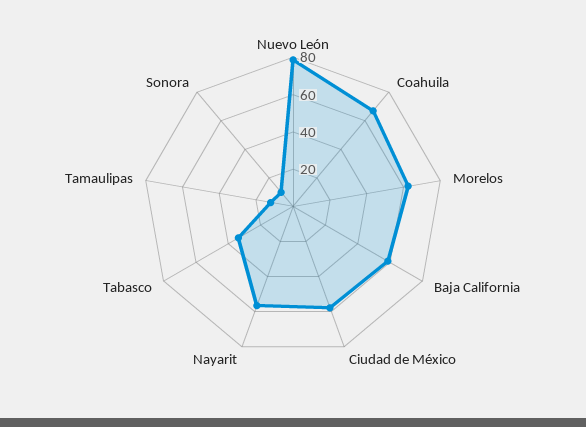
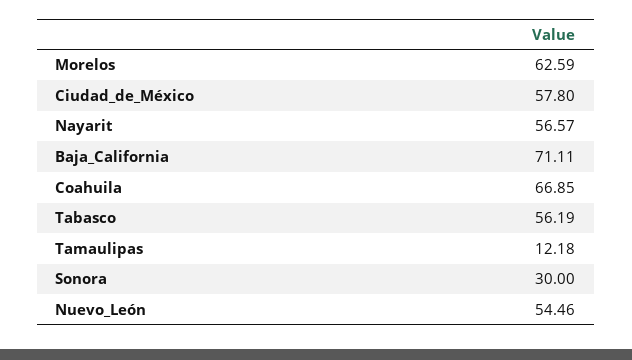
Nuevo León: 80 -> 54.46
Baja California: 60 -> 71.11
Tabasco: 35 -> 56.19
Sonora: 10 -> 30

